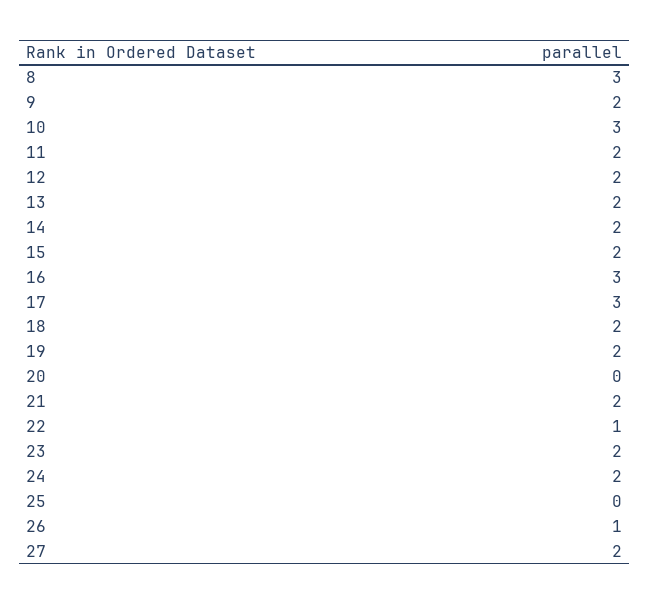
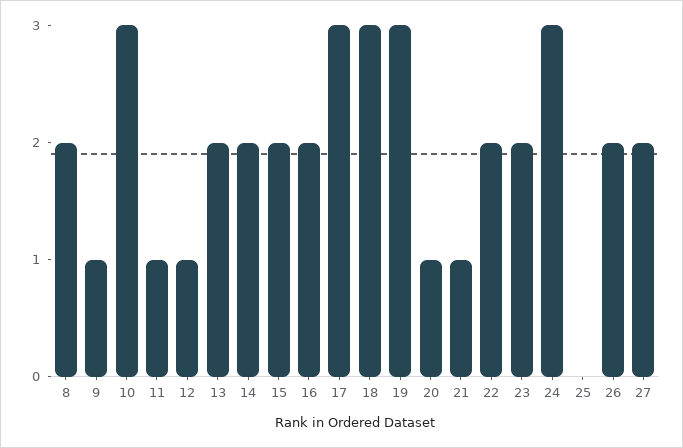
8: 3 -> 2
9: 2 -> 1
11: 2 -> 1
12: 2 -> 1
16: 3 -> 2
18: 2 -> 3
19: 2 -> 3
20: 0 -> 1
21: 2 -> 1
22: 1 -> 2
24: 2 -> 3
26: 1 -> 2

